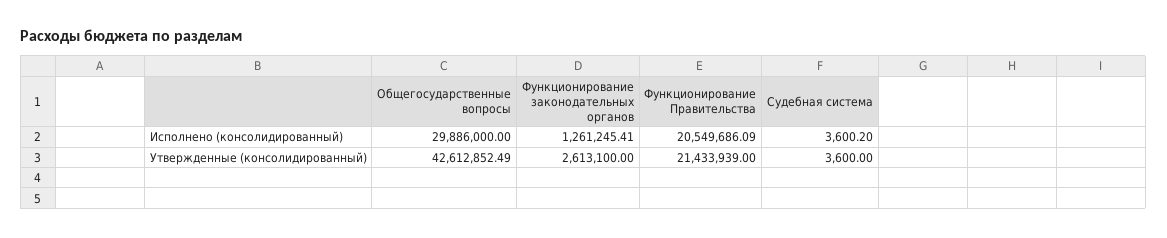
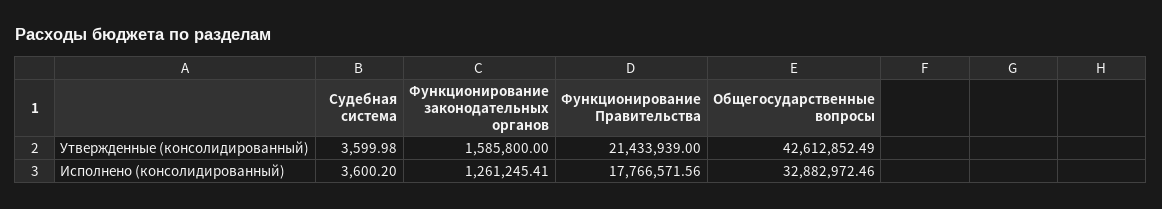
Общегосударственные вопросы, Исполнено (консолидированный): 29886000 -> 32882972.46
Функционирование Правительства, Исполнено (консолидированный): 20549686.09 -> 17766571.56
Функционирование законодательных органов, Утвержденные (консолидированный): 2613100 -> 1585800
Судебная система, Утвержденные (консолидированный): 3600 -> 3599.98

